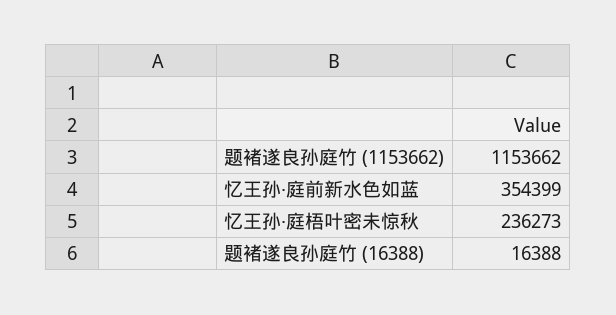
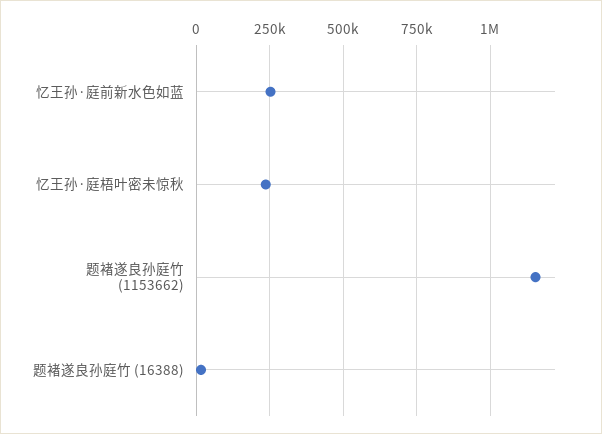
忆王孙·庭前新水色如蓝: 354399 -> 250000

